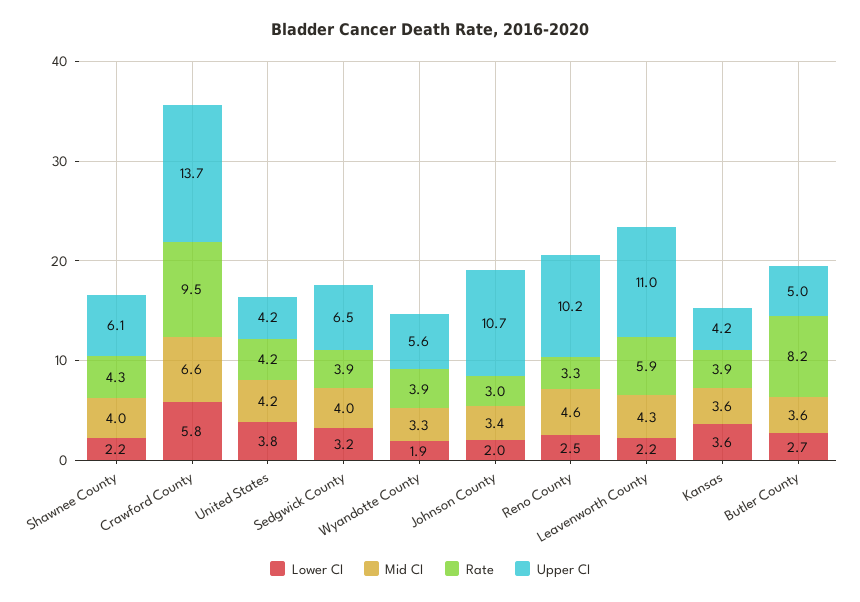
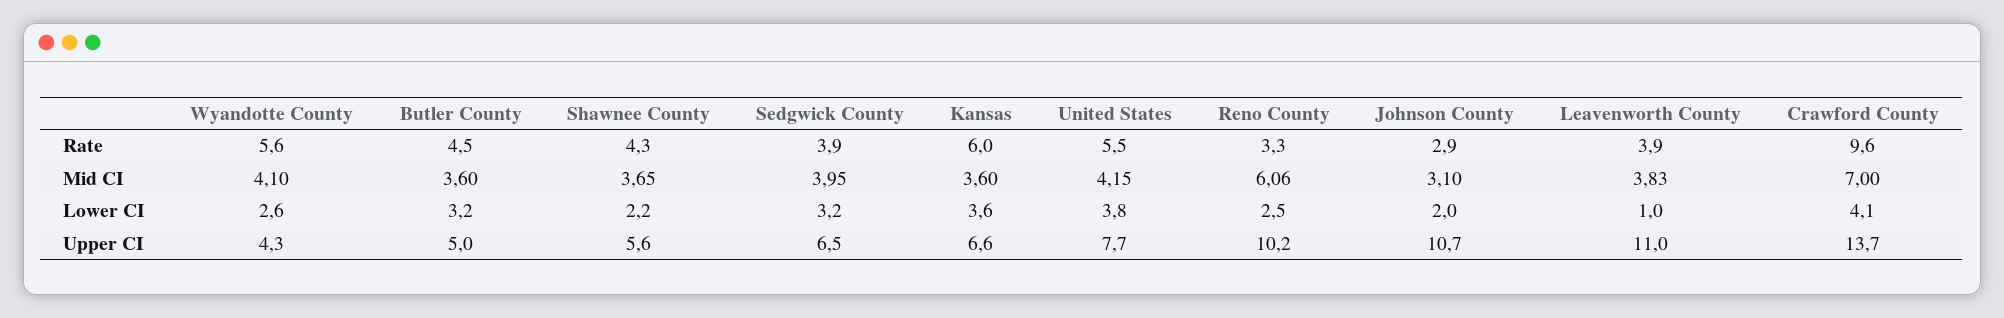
Mid CI, Shawnee County: 4 -> 3.65
Upper CI, Shawnee County: 6.1 -> 5.6
Lower CI, Crawford County: 5.8 -> 4.1
Mid CI, Crawford County: 6.6 -> 7
Rate, Crawford County: 9.5 -> 9.6
Rate, United States: 4.2 -> 5.5
Upper CI, United States: 4.2 -> 7.7
Lower CI, Wyandotte County: 1.9 -> 2.6
Mid CI, Wyandotte County: 3.3 -> 4.1
Rate, Wyandotte County: 3.9 -> 5.6
Upper CI, Wyandotte County: 5.6 -> 4.3
Mid CI, Johnson County: 3.4 -> 3.1
Rate, Johnson County: 3 -> 2.9
Mid CI, Reno County: 4.6 -> 6.06
Lower CI, Leavenworth County: 2.2 -> 1
Mid CI, Leavenworth County: 4.3 -> 3.83
Rate, Leavenworth County: 5.9 -> 3.9
Rate, Kansas: 3.9 -> 6
Upper CI, Kansas: 4.2 -> 6.6
Lower CI, Butler County: 2.7 -> 3.2
Rate, Butler County: 8.2 -> 4.5

